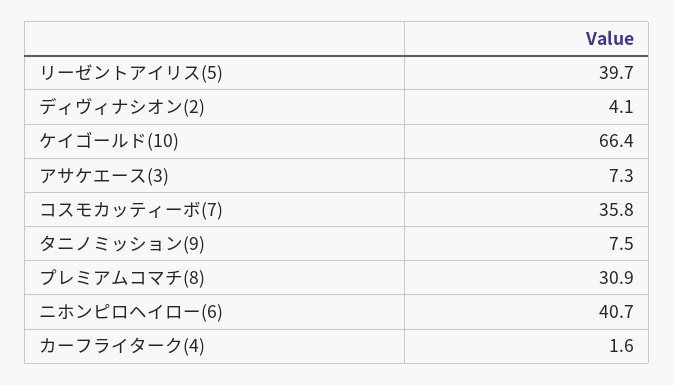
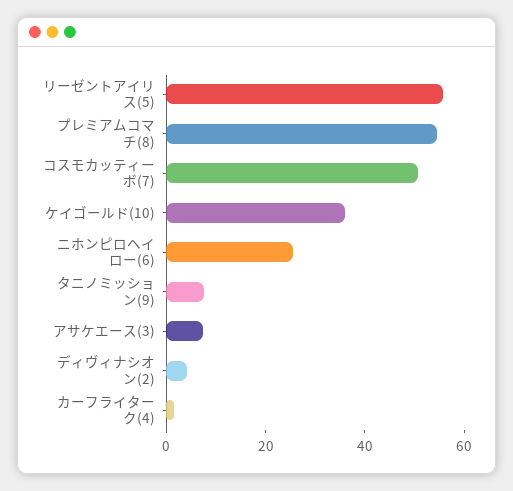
リーゼントアイリス(5): 39.7 -> 55
ケイゴールド(10): 66.4 -> 35
コスモカッティーボ(7): 35.8 -> 50
プレミアムコマチ(8): 30.9 -> 55
ニホンピロヘイロー(6): 40.7 -> 25

